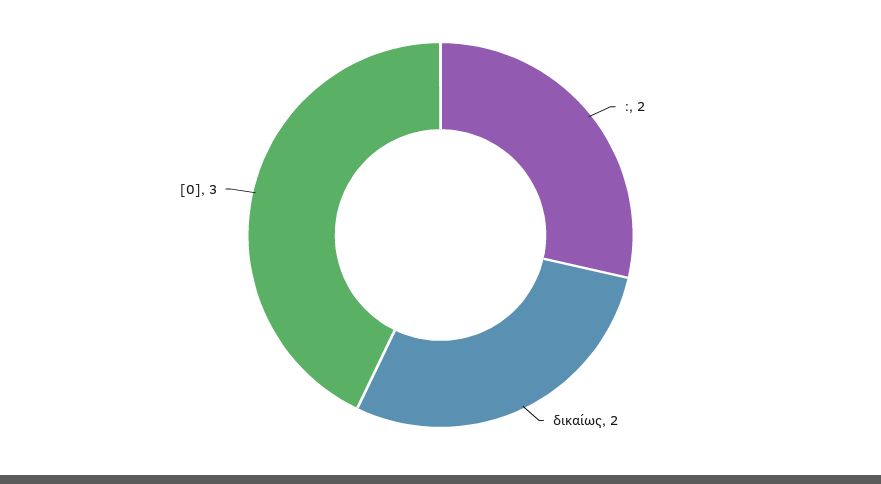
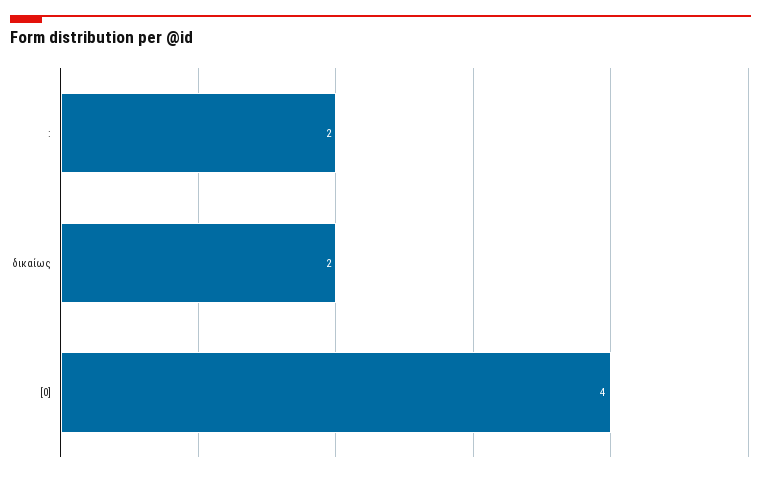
[0]: 3 -> 4

